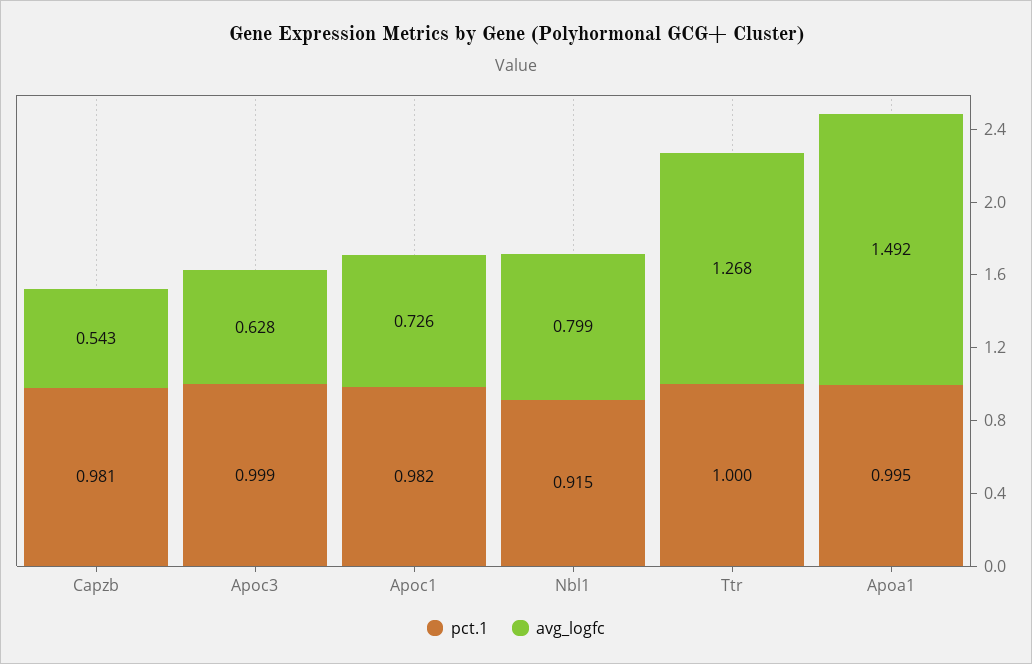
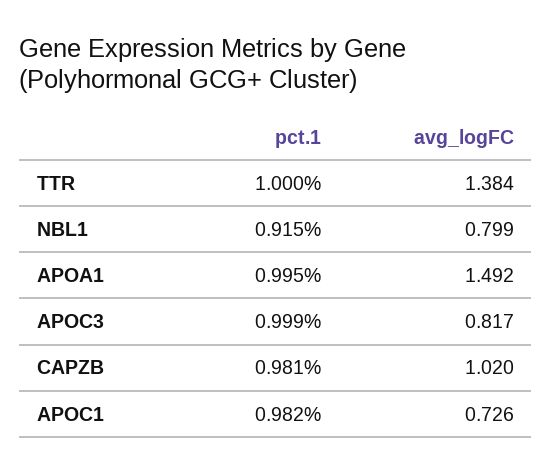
avg_logfc, Capzb: 0.543 -> 1.02
avg_logfc, Apoc3: 0.628 -> 0.817
avg_logfc, Ttr: 1.268 -> 1.384

